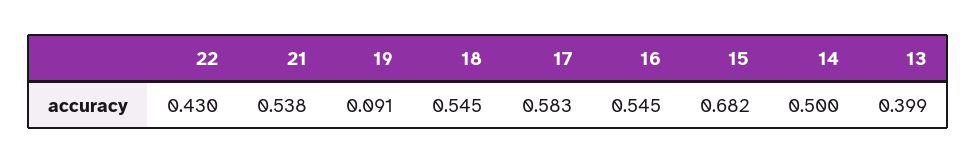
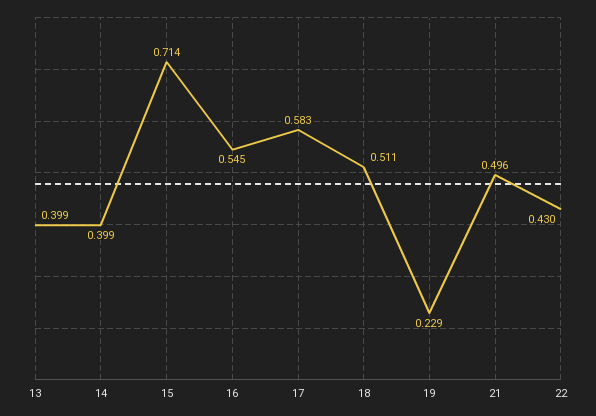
21: 0.538 -> 0.496
19: 0.091 -> 0.229
18: 0.545 -> 0.511
15: 0.682 -> 0.714
14: 0.5 -> 0.399

